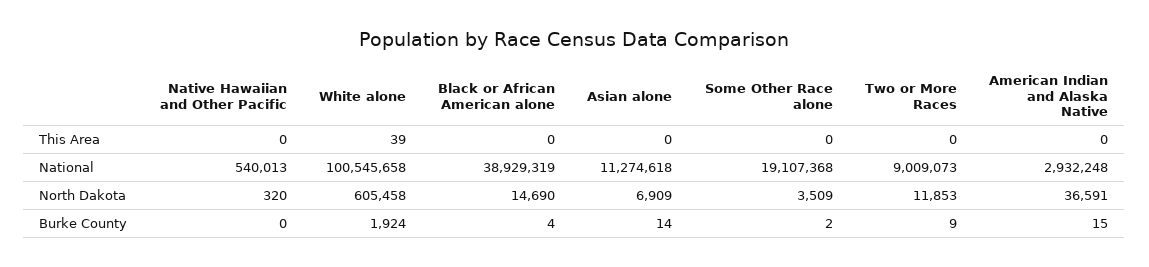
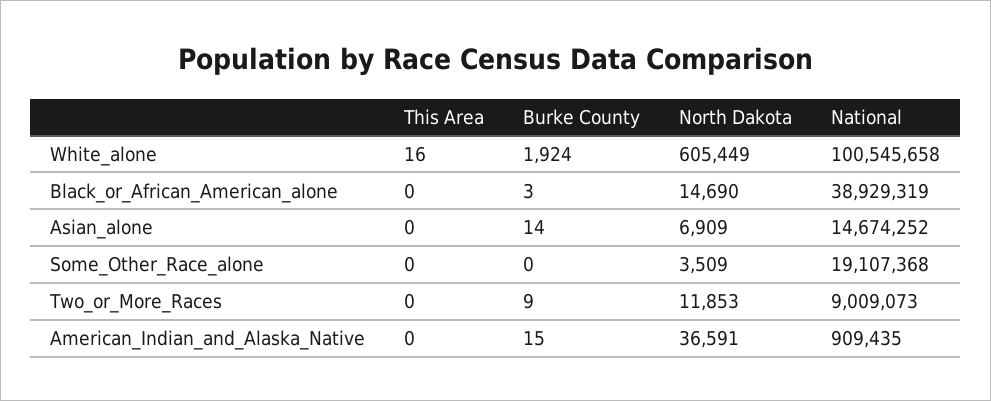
Native Hawaiian and Other Pacific, This Area: 0 -> none
White alone, This Area: 39 -> 16
Native Hawaiian and Other Pacific, National: 540013 -> none
Asian alone, National: 11274618 -> 14674252
American Indian and Alaska Native, National: 2932248 -> 909435
Native Hawaiian and Other Pacific, North Dakota: 320 -> none
White alone, North Dakota: 605458 -> 605449
Native Hawaiian and Other Pacific, Burke County: 0 -> none
Black or African American alone, Burke County: 4 -> 3
Some Other Race alone, Burke County: 2 -> 0

